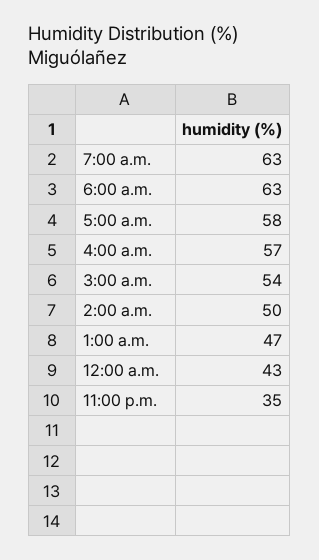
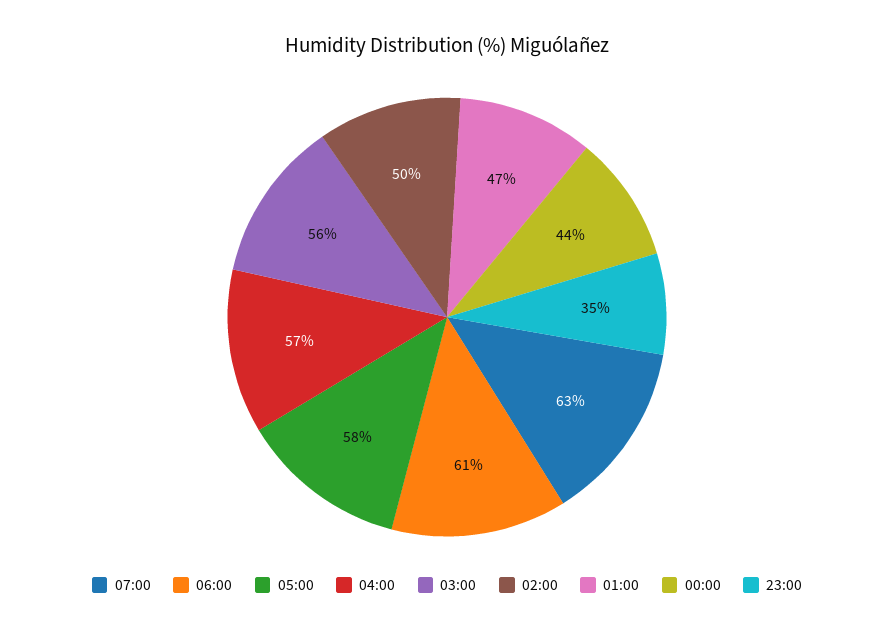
6:00 a.m.: 63 -> 61
3:00 a.m.: 54 -> 56
12:00 a.m.: 43 -> 44

